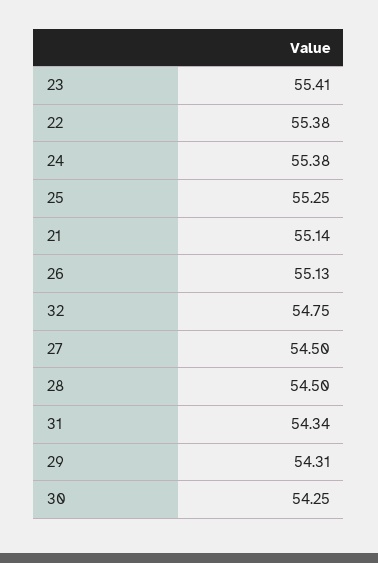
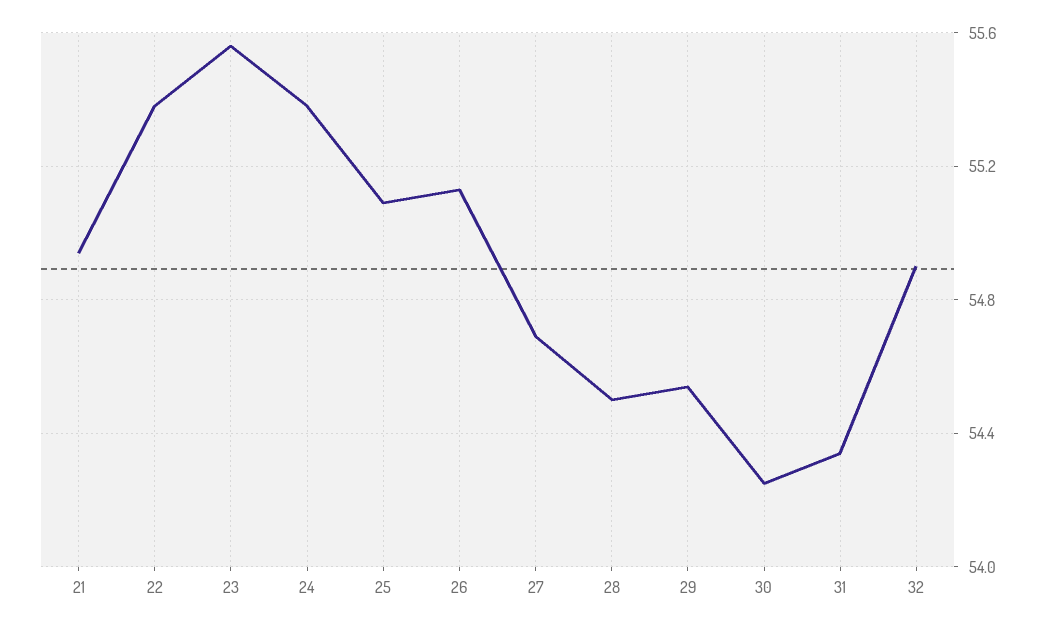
23: 55.41 -> 55.55
25: 55.25 -> 55.1
21: 55.14 -> 54.95
32: 54.75 -> 54.9
27: 54.5 -> 54.7
29: 54.31 -> 54.55

